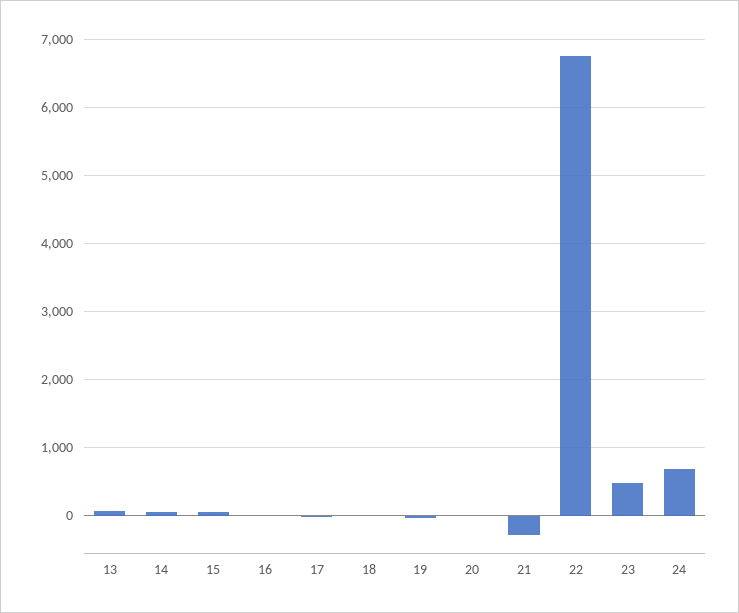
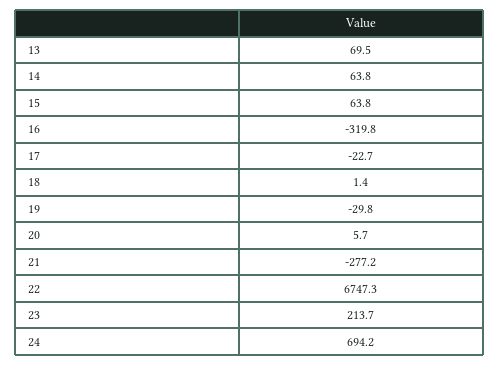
16: 0 -> -319.8
23: 500 -> 213.7

